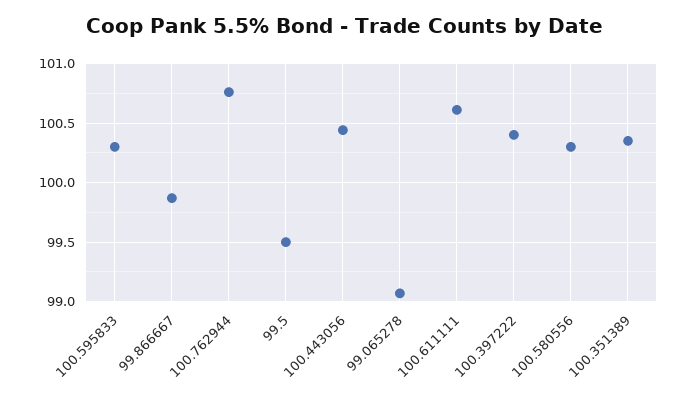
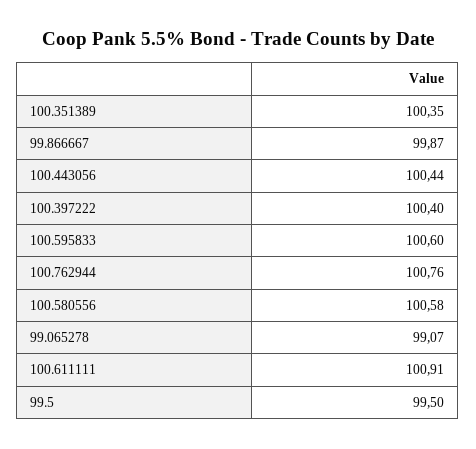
100.595833: 100.3 -> 100.6
100.611111: 100.6 -> 100.91
100.580556: 100.3 -> 100.58

